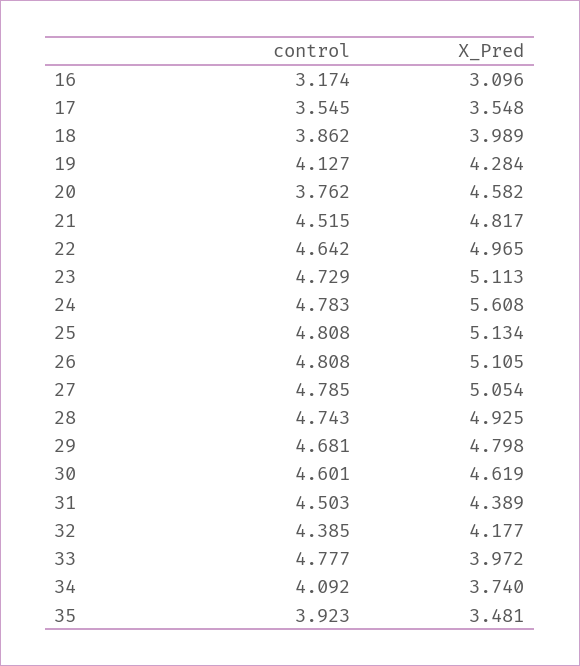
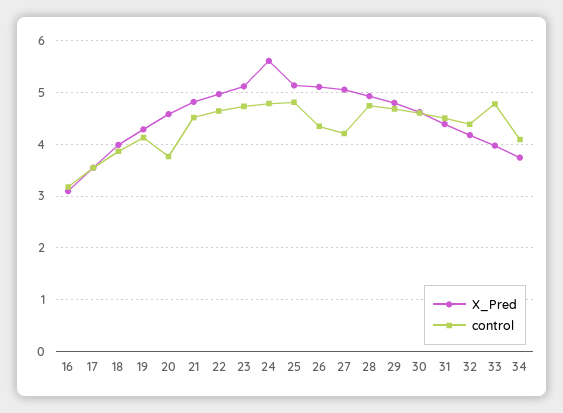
control, 26: 4.808 -> 4.4
control, 27: 4.785 -> 4.2
control, 35: 3.923 -> none
X_Pred, 35: 3.481 -> none

